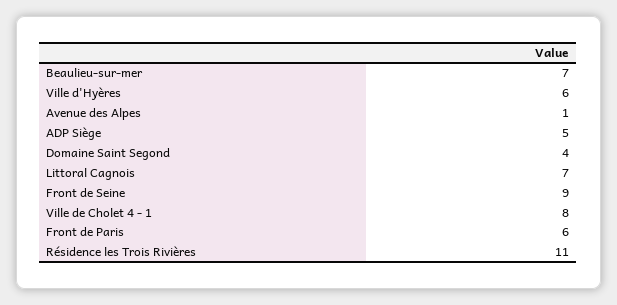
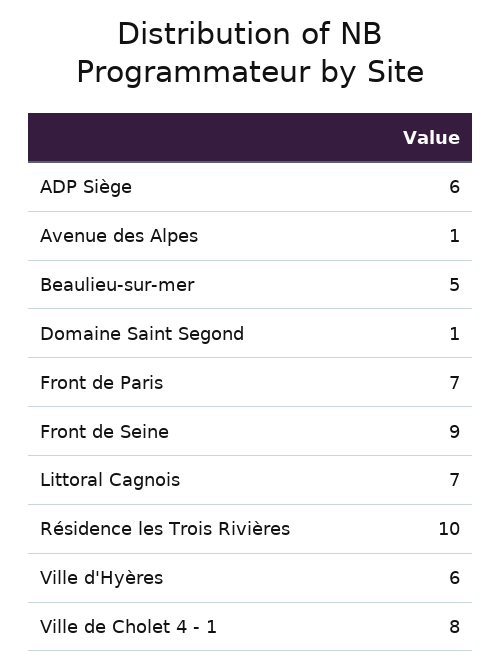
Beaulieu-sur-mer: 7 -> 5
ADP Siège: 5 -> 6
Domaine Saint Segond: 4 -> 1
Front de Paris: 6 -> 7
Résidence les Trois Rivières: 11 -> 10

